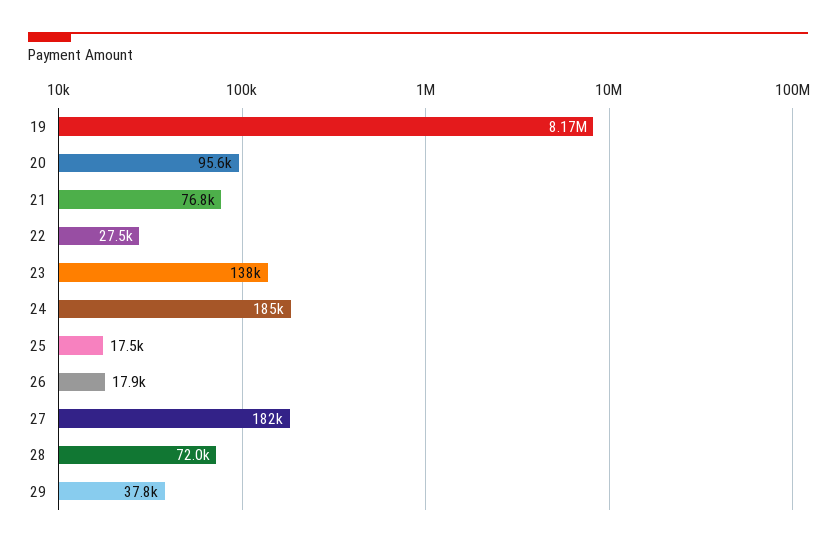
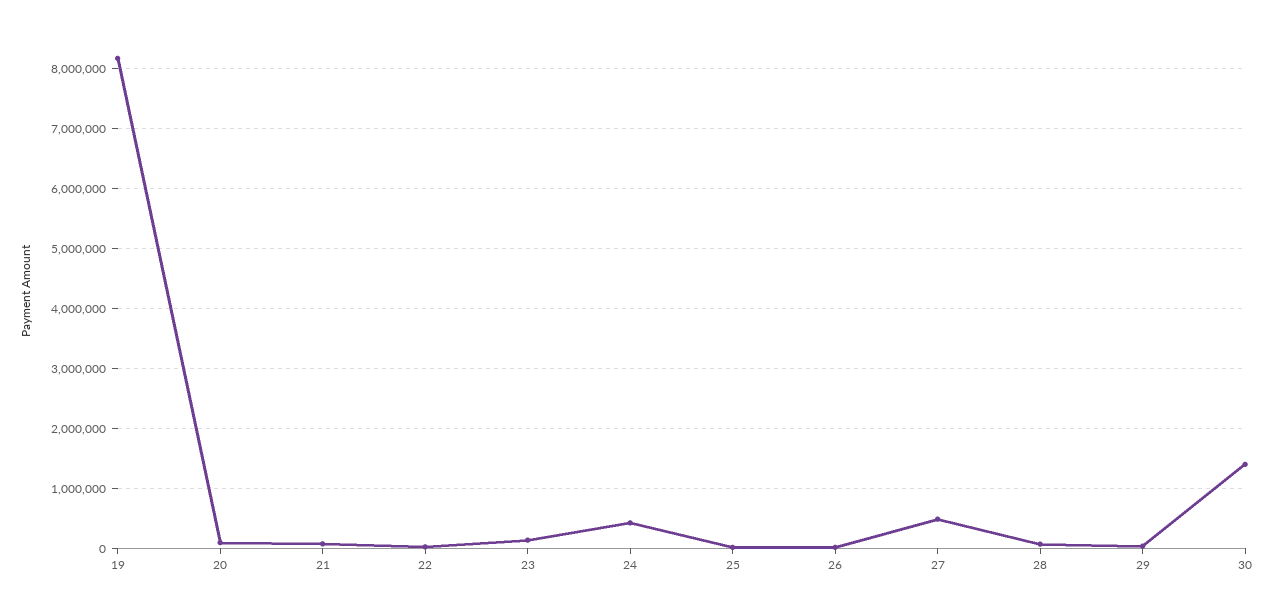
24: 185000 -> 400000
27: 182000 -> 500000
30: none -> 1400000

